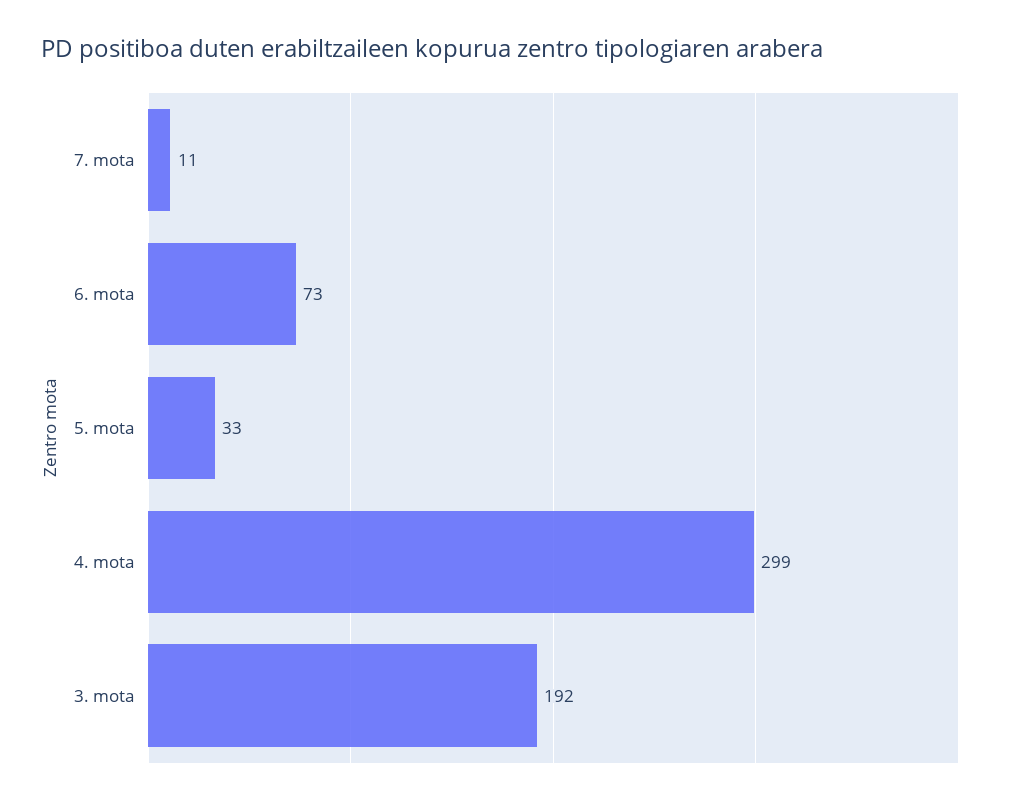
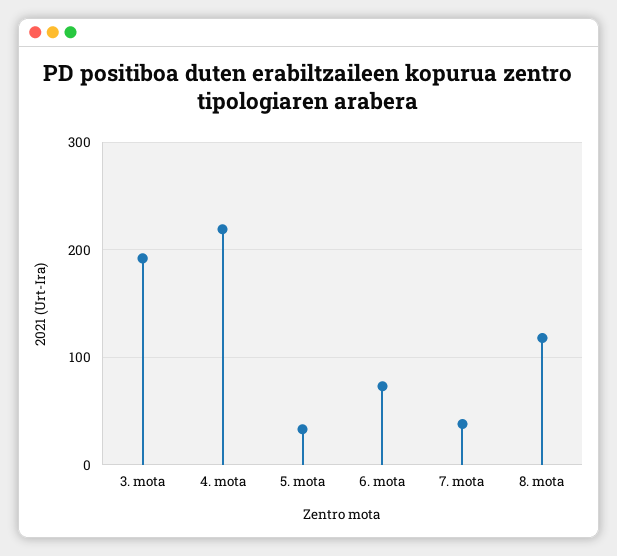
7. mota: 11 -> 40
4. mota: 299 -> 220
8. mota: none -> 120

